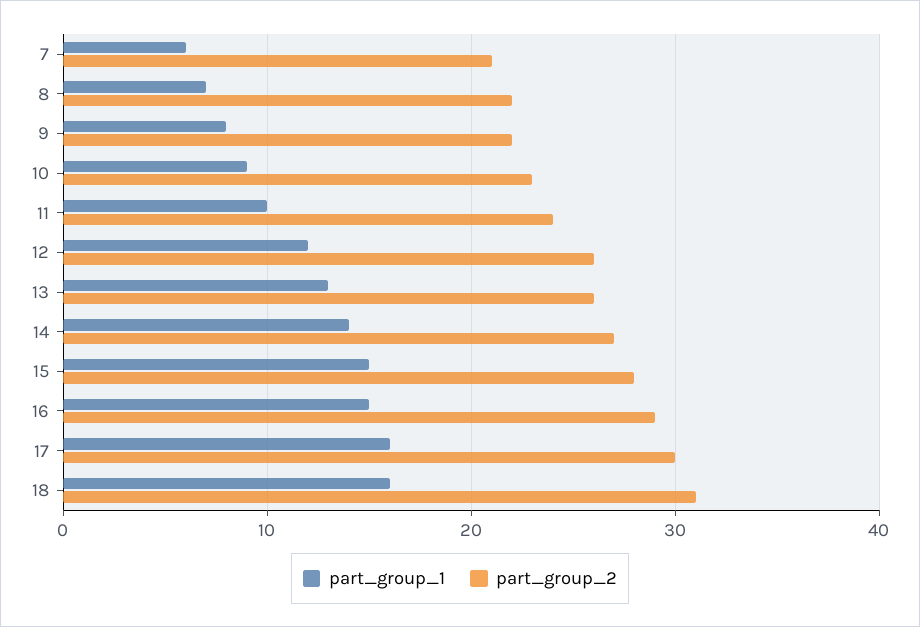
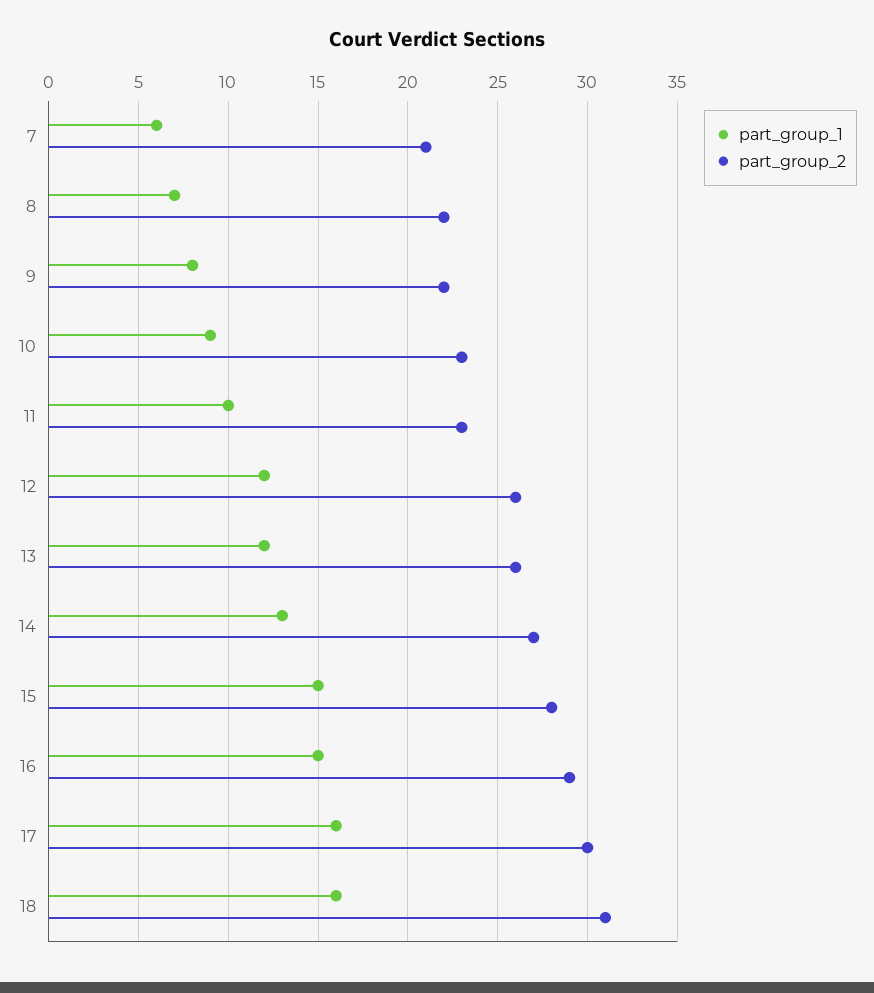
part_group_2, 11: 24 -> 23
part_group_1, 13: 13 -> 12
part_group_1, 14: 14 -> 13

